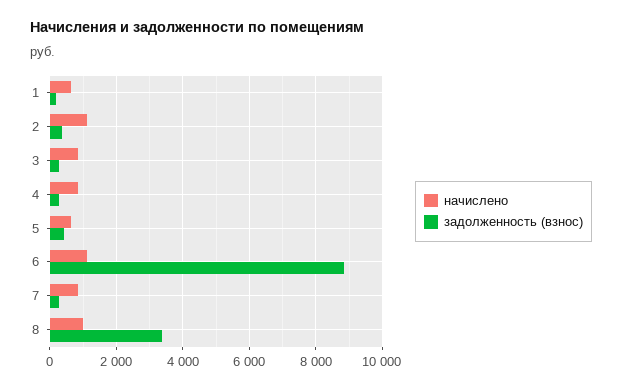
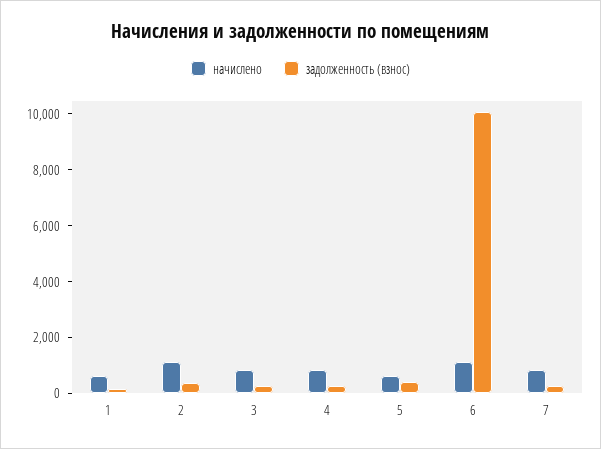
задолженность (взнос), 6: 8800 -> 10000
начислено, 8: 1000 -> none
задолженность (взнос), 8: 3400 -> none

